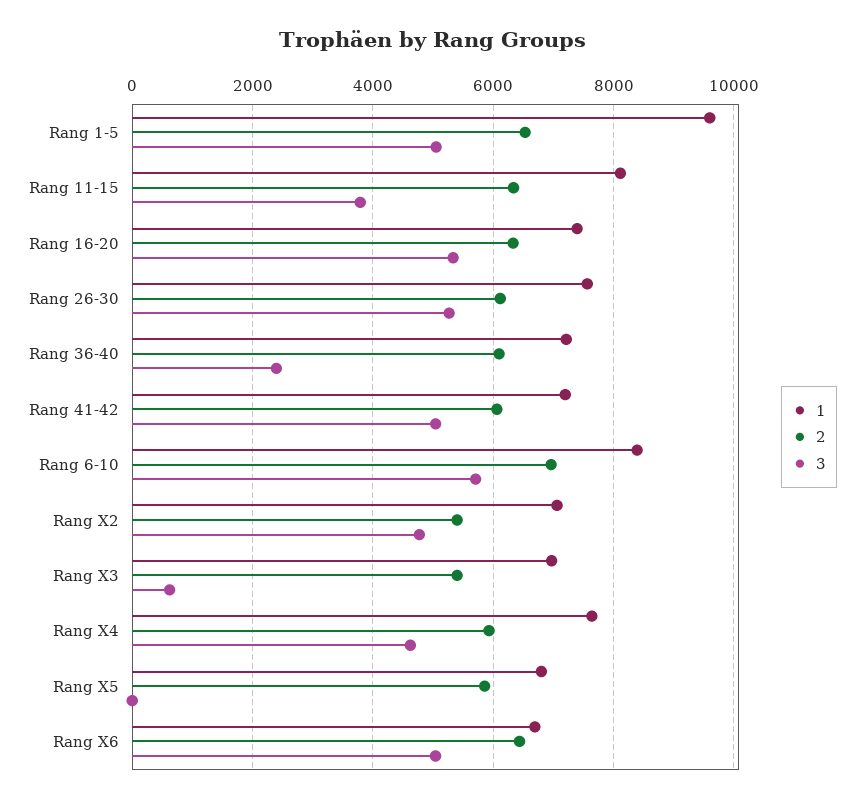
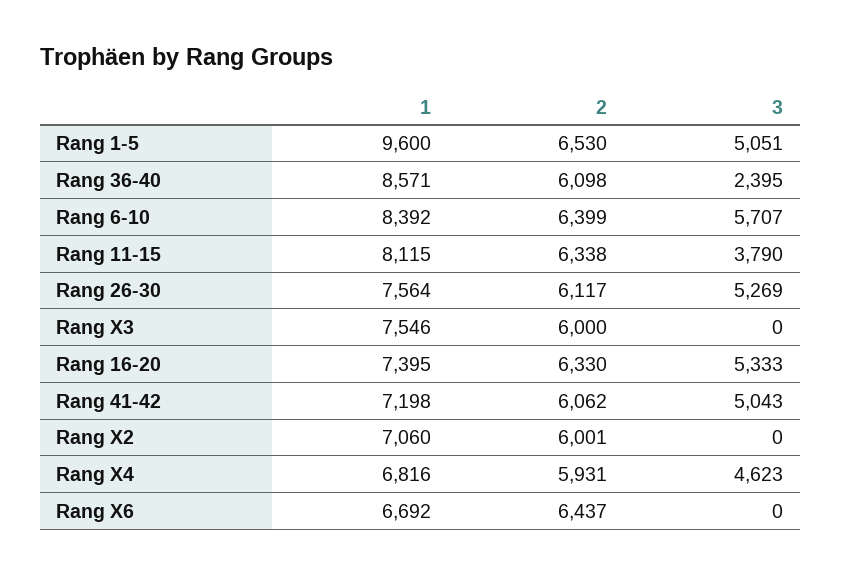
1, Rang 36-40: 7200 -> 8571
2, Rang 6-10: 7000 -> 6399
2, Rang X2: 5400 -> 6001
3, Rang X2: 4800 -> 0
1, Rang X3: 7000 -> 7546
2, Rang X3: 5400 -> 6000
3, Rang X3: 600 -> 0
1, Rang X4: 7600 -> 6816
1, Rang X5: 6800 -> none
2, Rang X5: 5800 -> none
3, Rang X5: 0 -> none
3, Rang X6: 5000 -> 0

